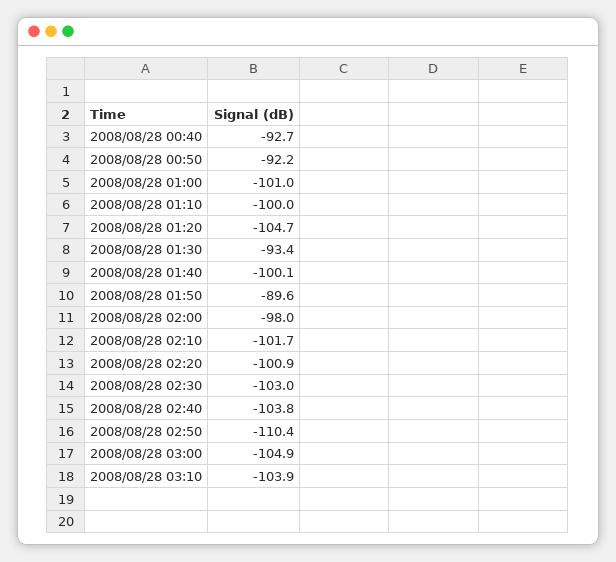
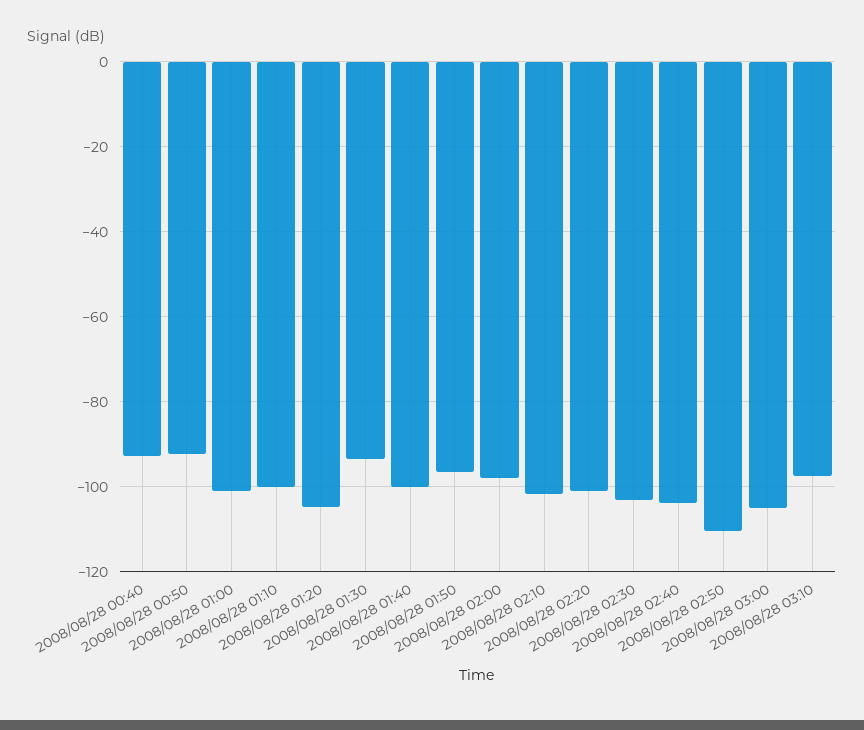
2008/08/28 01:50: -89.6 -> -96
2008/08/28 03:10: -103.9 -> -98

